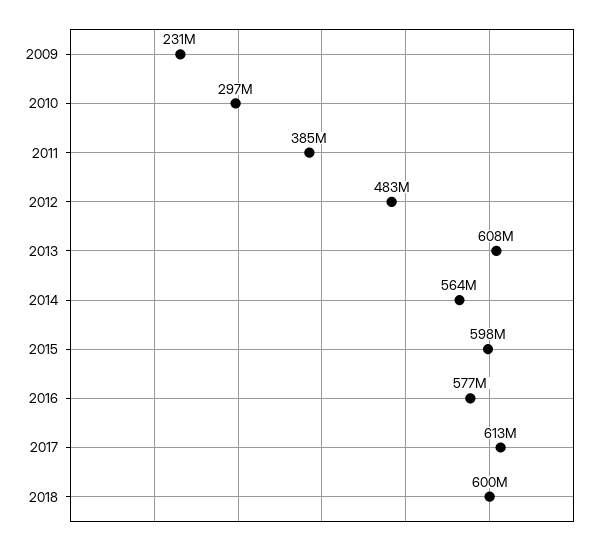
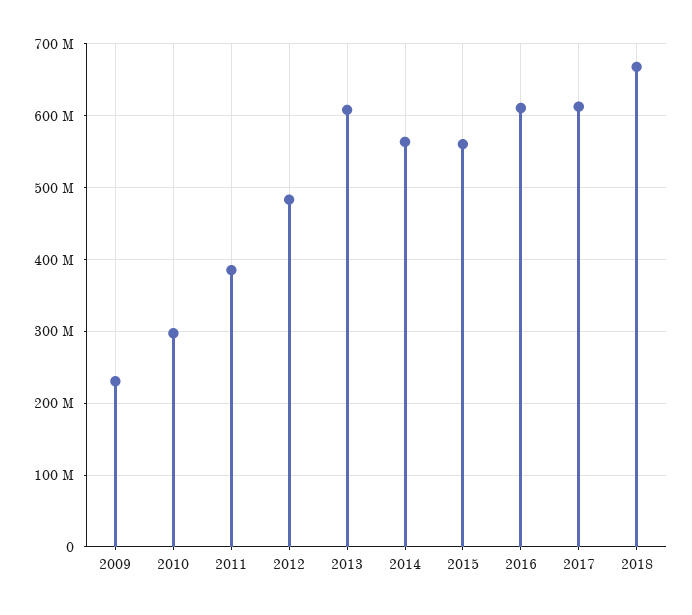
2015: 598000000 -> 560000000
2016: 577000000 -> 610000000
2018: 600000000 -> 670000000

